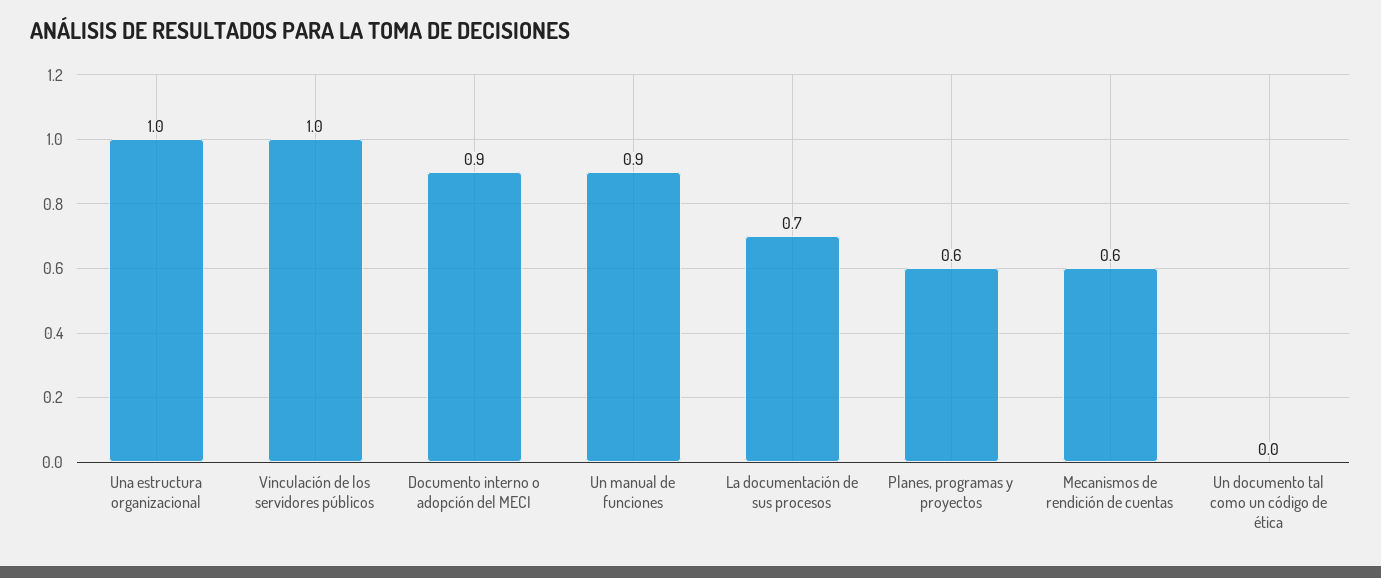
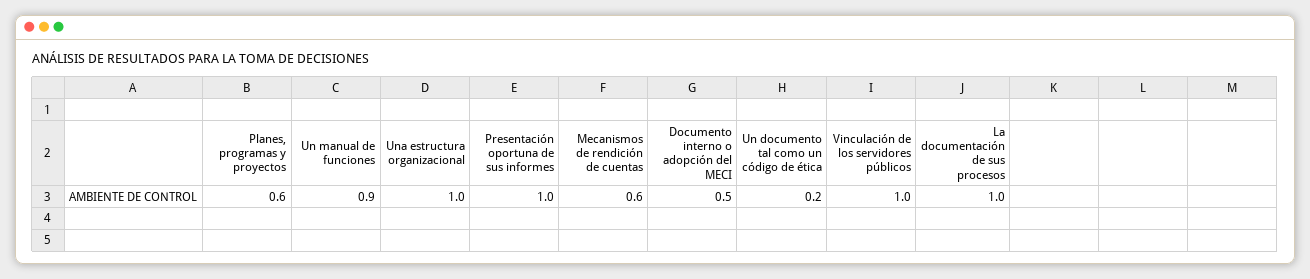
Documento interno o adopción del MECI: 0.9 -> 0.5
La documentación de sus procesos: 0.7 -> 1
Un documento tal como un código de ética: 0 -> 0.2
Presentación oportuna de sus informes: none -> 1

